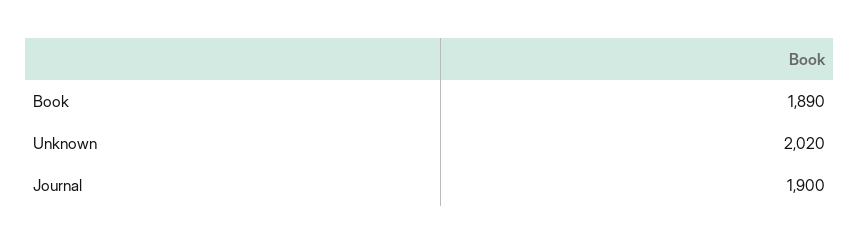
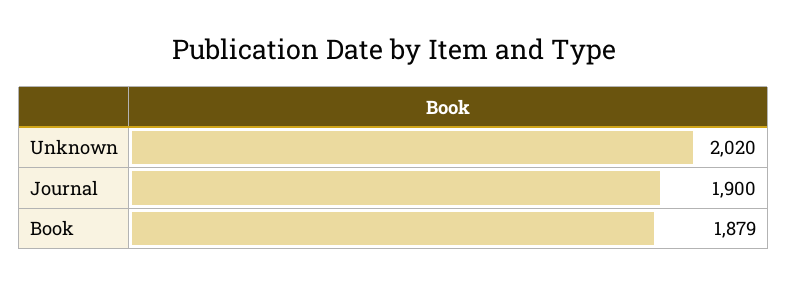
Book: 1890 -> 1879

